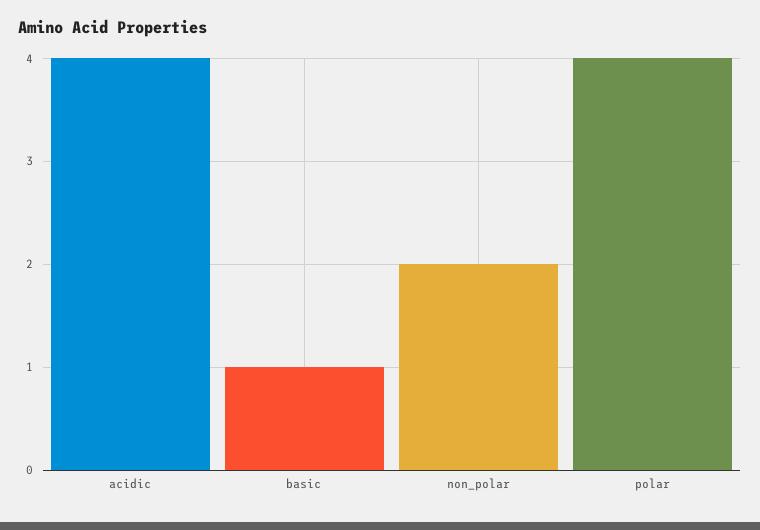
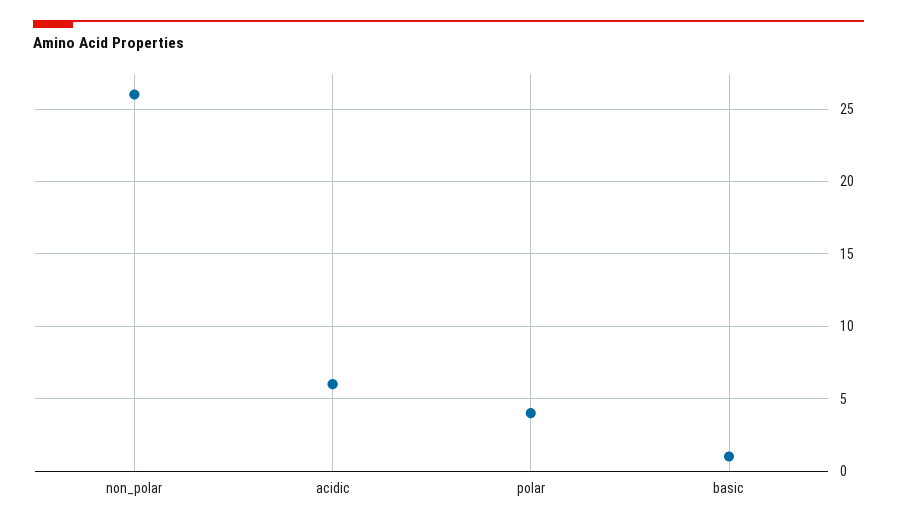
acidic: 4 -> 6
non_polar: 2 -> 26

